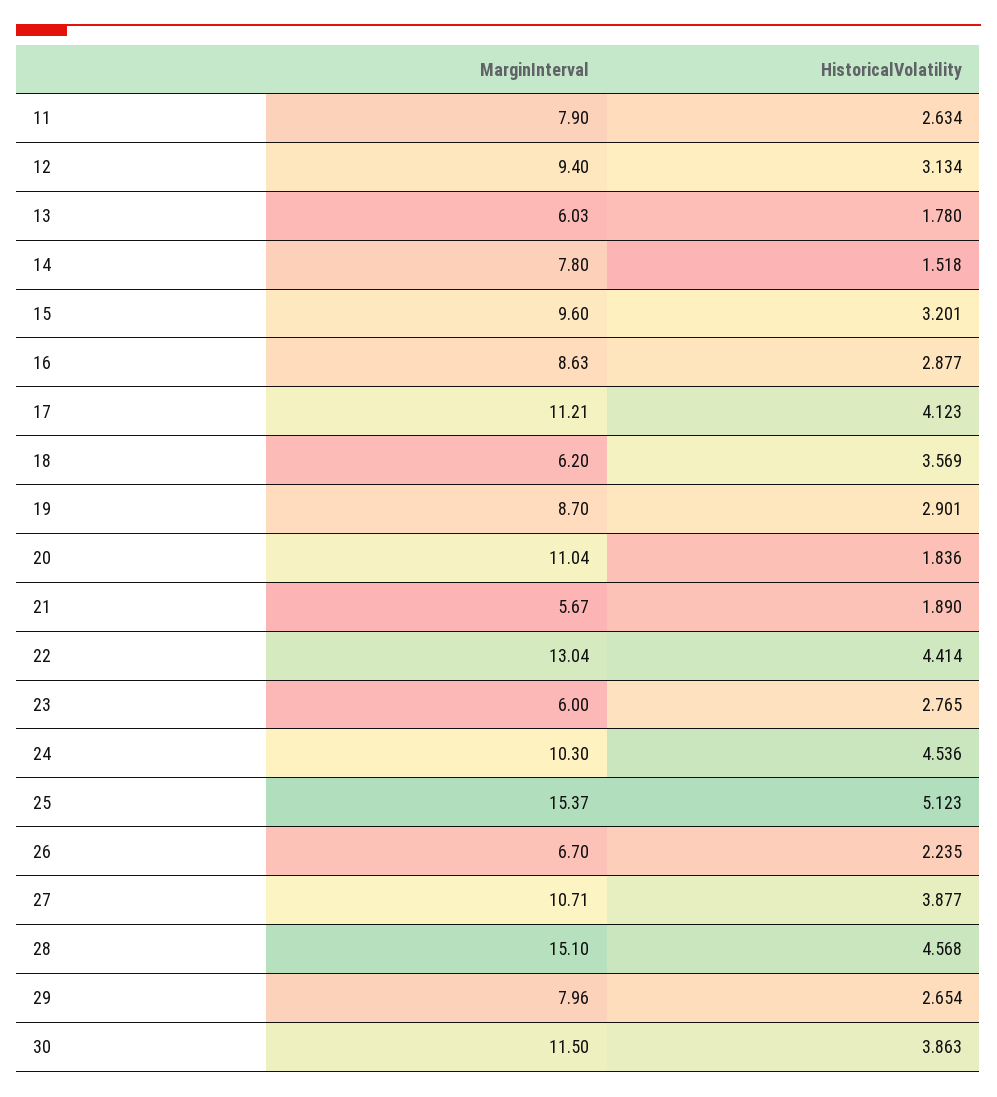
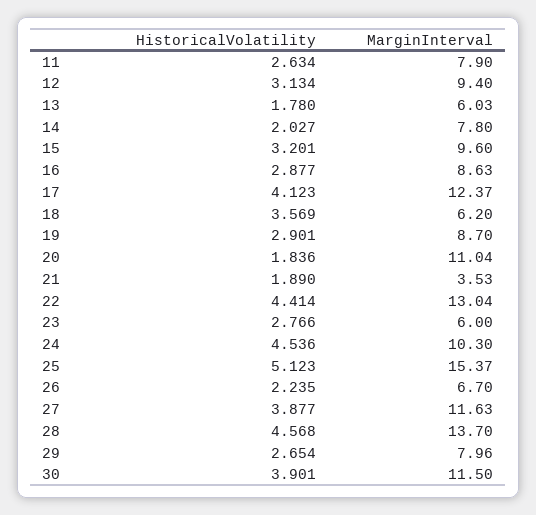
HistoricalVolatility, 14: 1.518 -> 2.027
MarginInterval, 17: 11.21 -> 12.37
MarginInterval, 21: 5.67 -> 3.53
HistoricalVolatility, 23: 2.765 -> 2.766
MarginInterval, 27: 10.71 -> 11.63
MarginInterval, 28: 15.1 -> 13.7
HistoricalVolatility, 30: 3.863 -> 3.901

